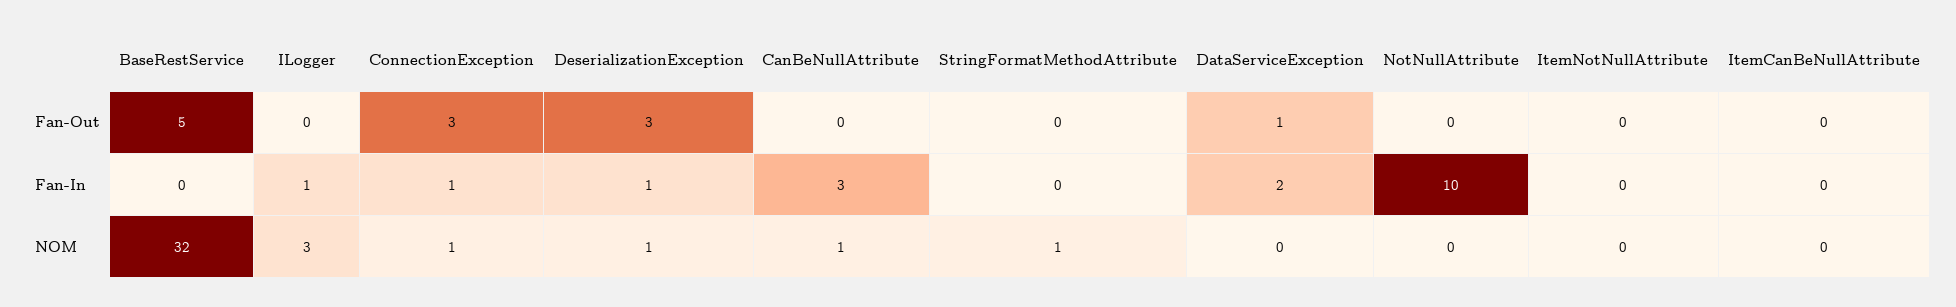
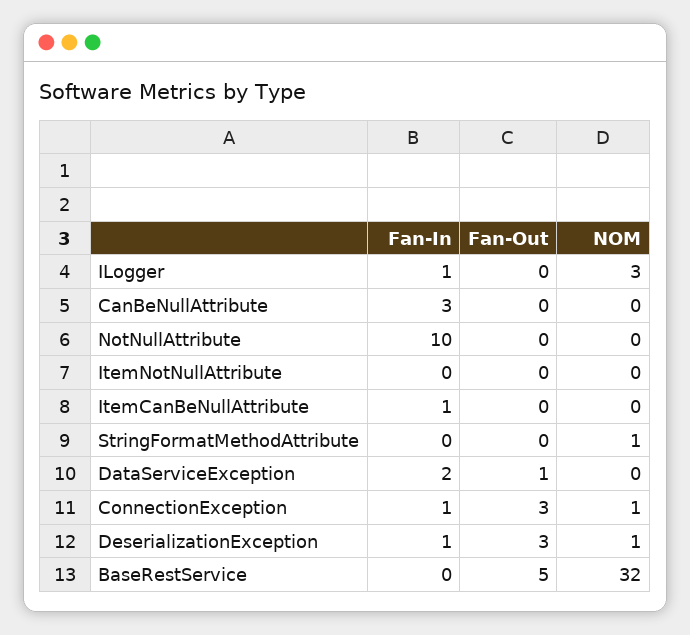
ItemCanBeNullAttribute, Fan-In: 0 -> 1
CanBeNullAttribute, NOM: 1 -> 0

